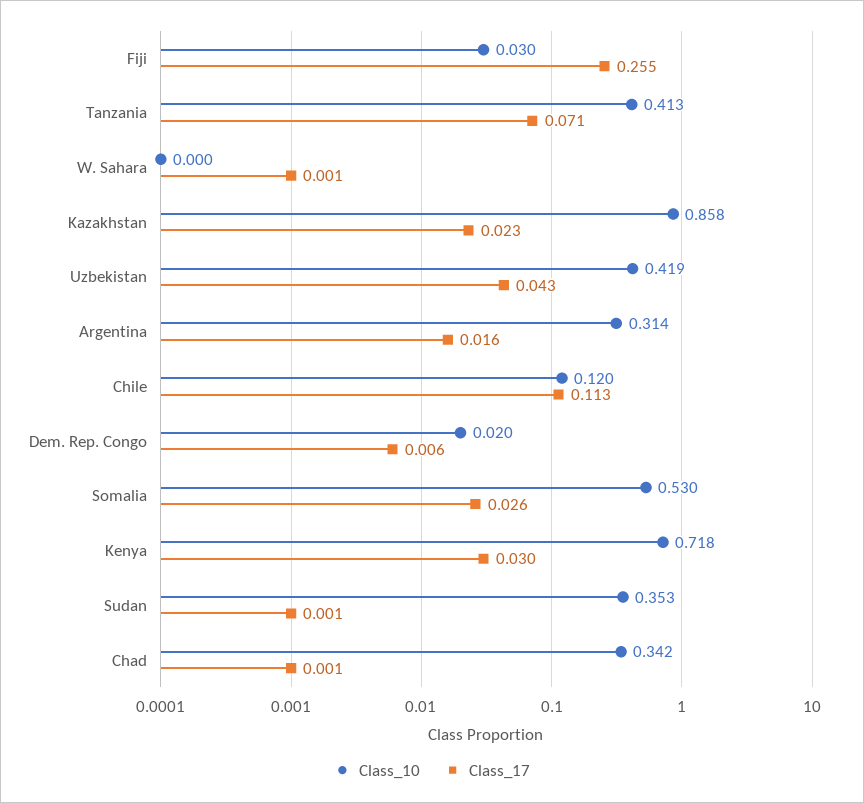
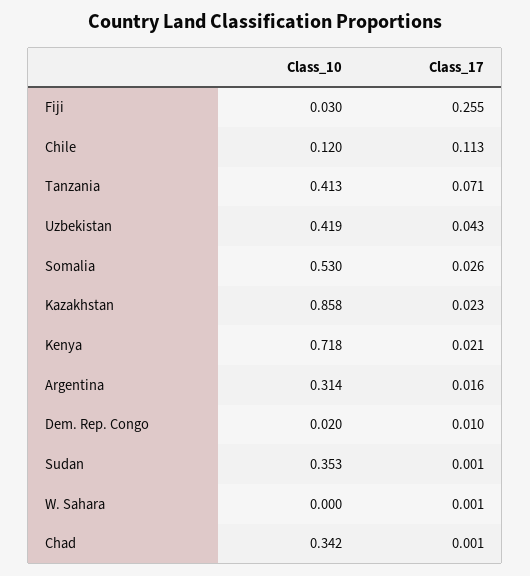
Class_17, Dem. Rep. Congo: 0.006 -> 0.01
Class_17, Kenya: 0.03 -> 0.021

